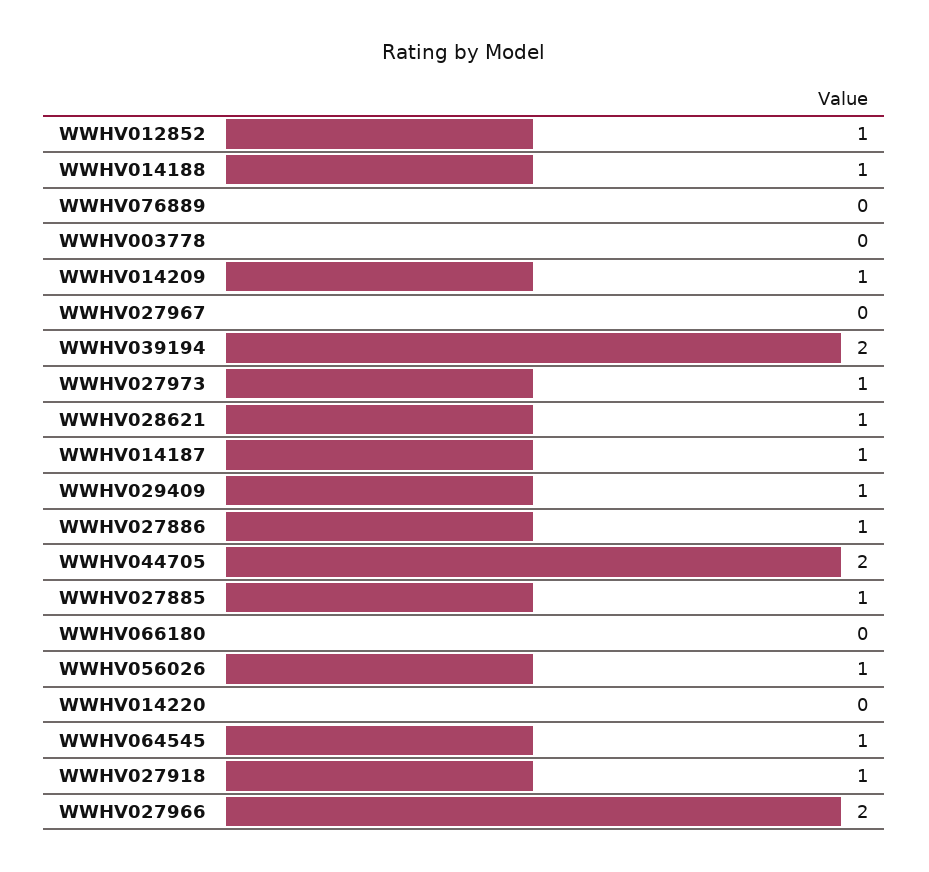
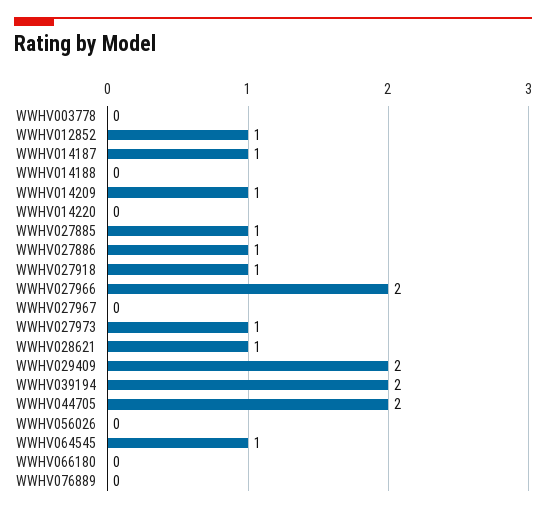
WWHV014188: 1 -> 0
WWHV029409: 1 -> 2
WWHV056026: 1 -> 0

